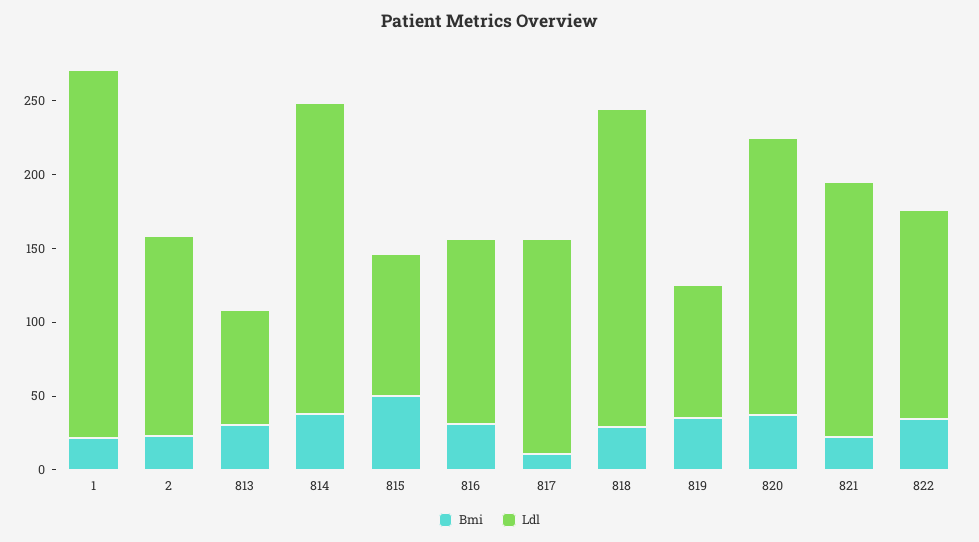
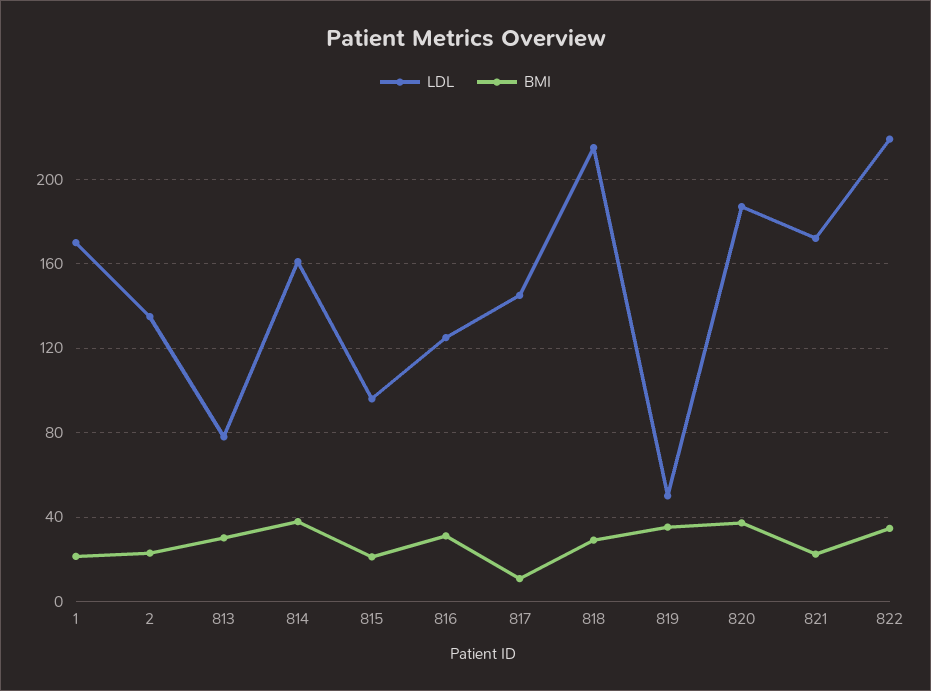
Ldl, 1: 250 -> 170
Ldl, 814: 210 -> 160
Bmi, 815: 50 -> 20
Ldl, 819: 90 -> 50
Ldl, 822: 140 -> 220

